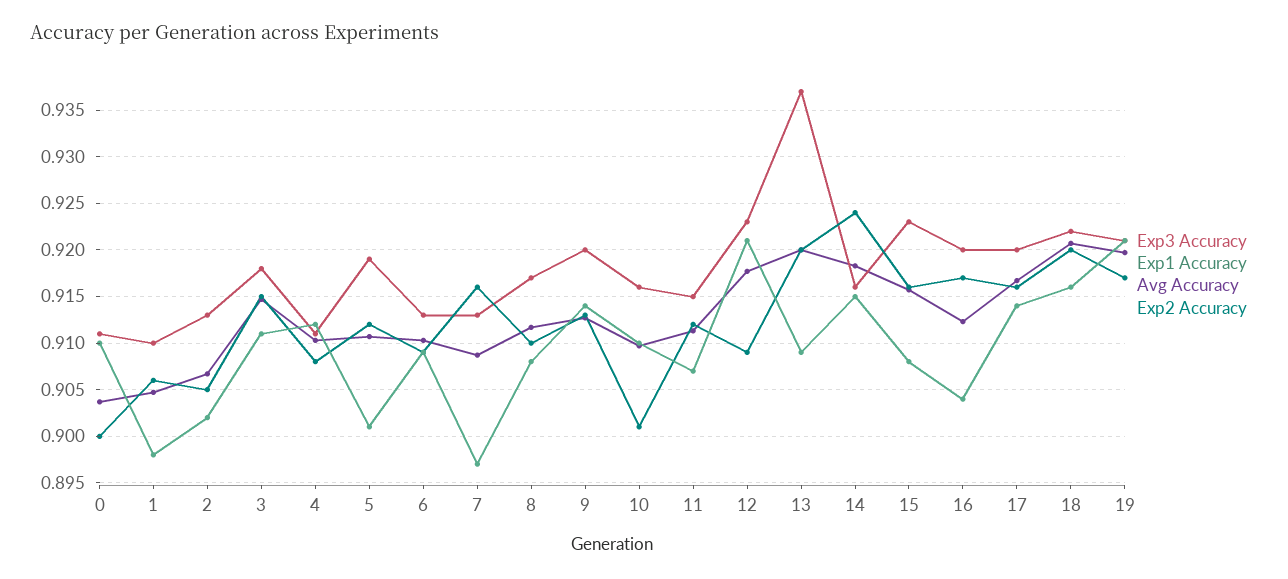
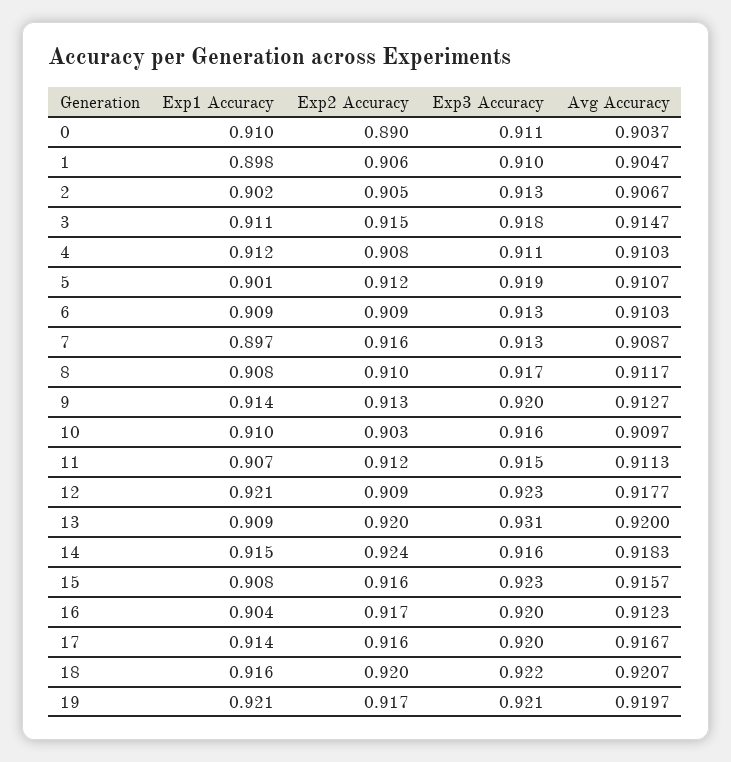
Exp2 Accuracy, 0: 0.9 -> 0.89
Exp2 Accuracy, 10: 0.901 -> 0.903
Exp3 Accuracy, 13: 0.937 -> 0.931

